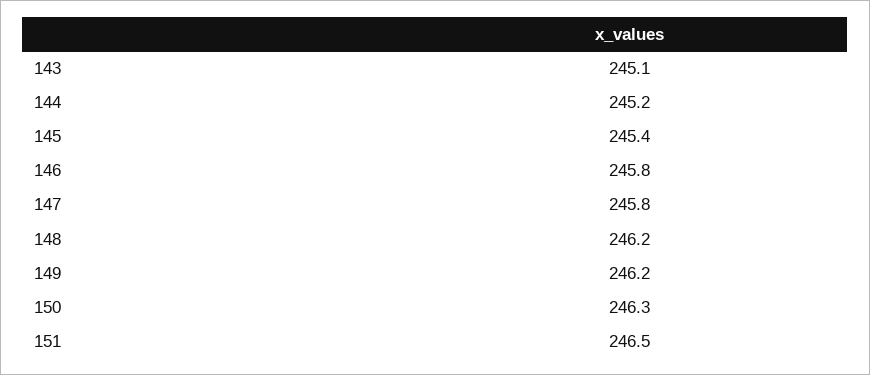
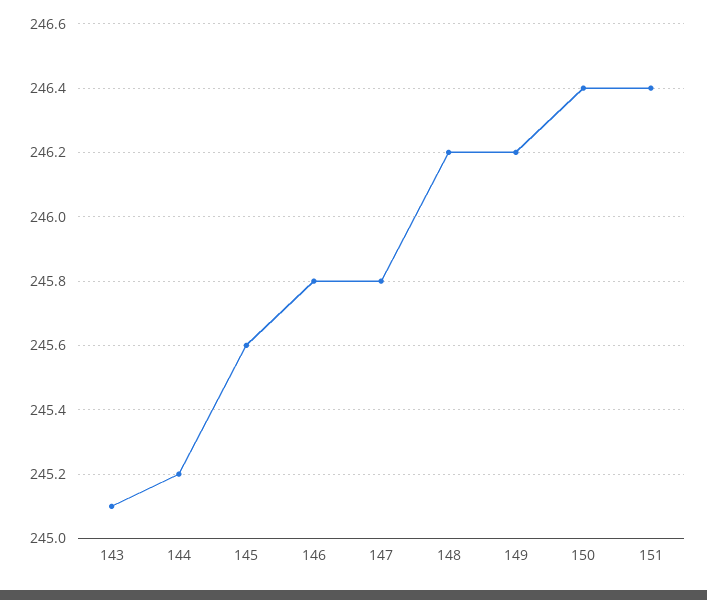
145: 245.4 -> 245.6
150: 246.3 -> 246.4
151: 246.5 -> 246.4

